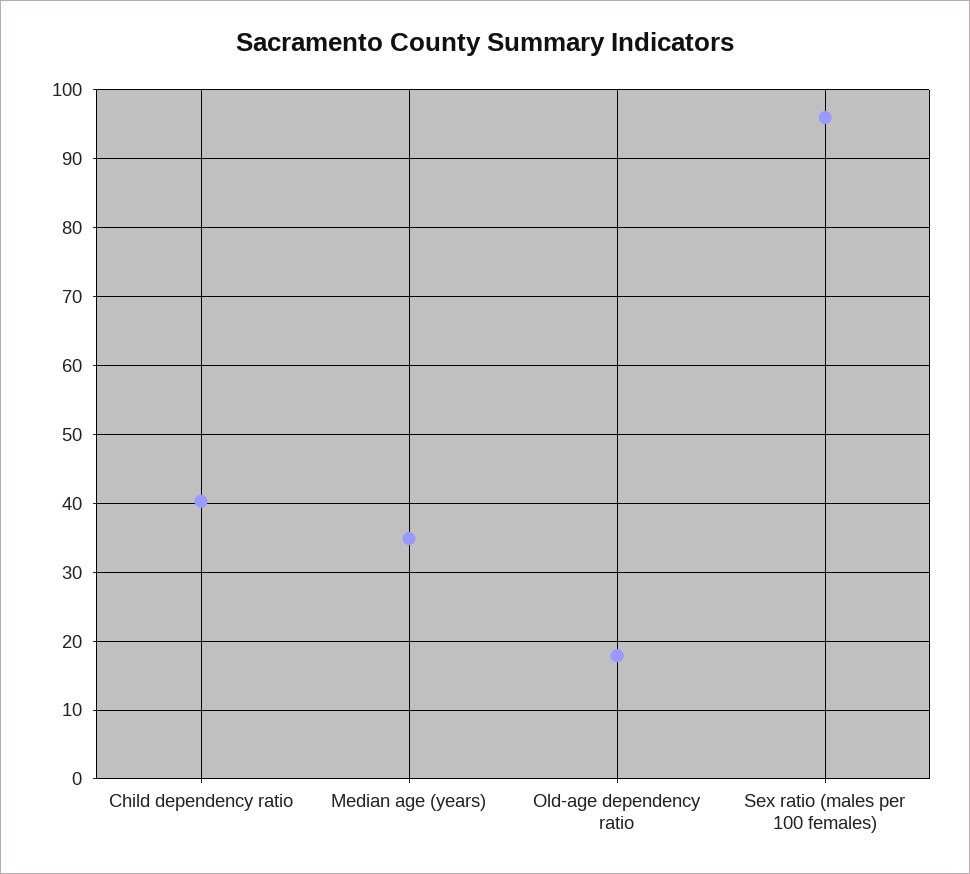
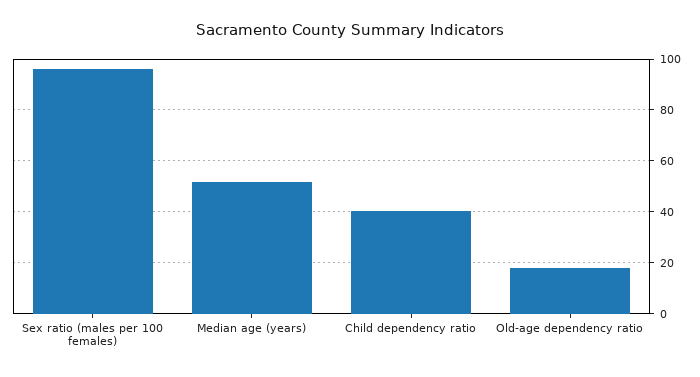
Median age (years): 35 -> 52.5

